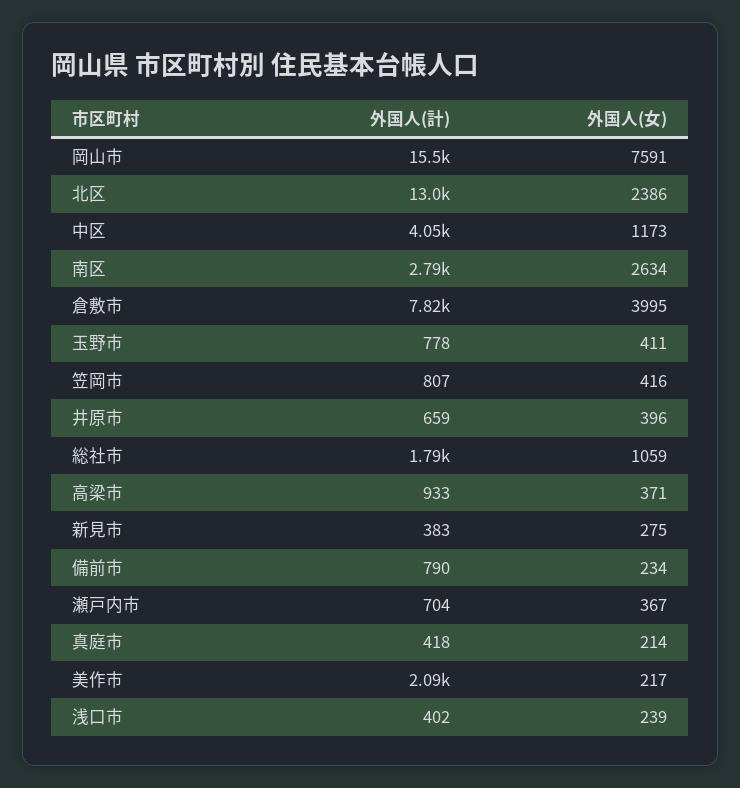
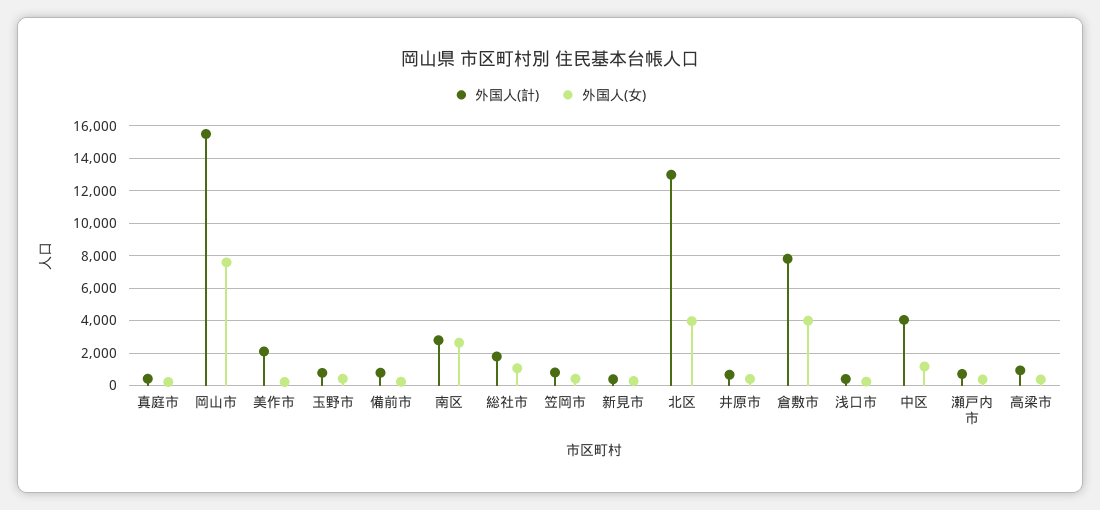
外国人(女), 北区: 2386 -> 4000

